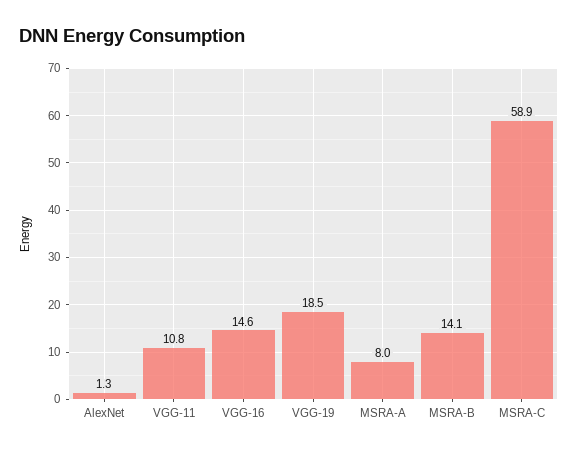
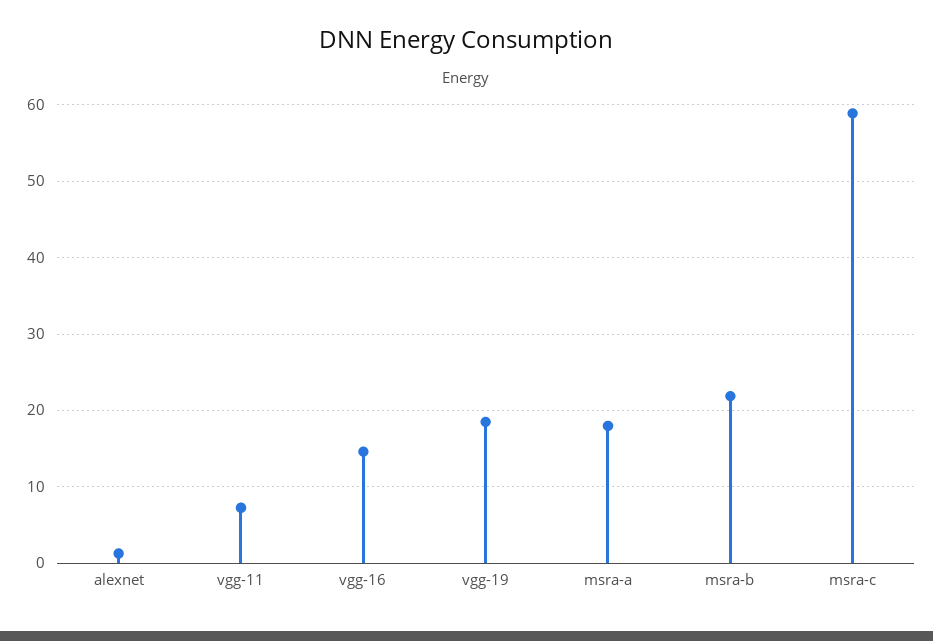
VGG-11: 10.8 -> 7
MSRA-A: 8 -> 18
MSRA-B: 14.1 -> 22

